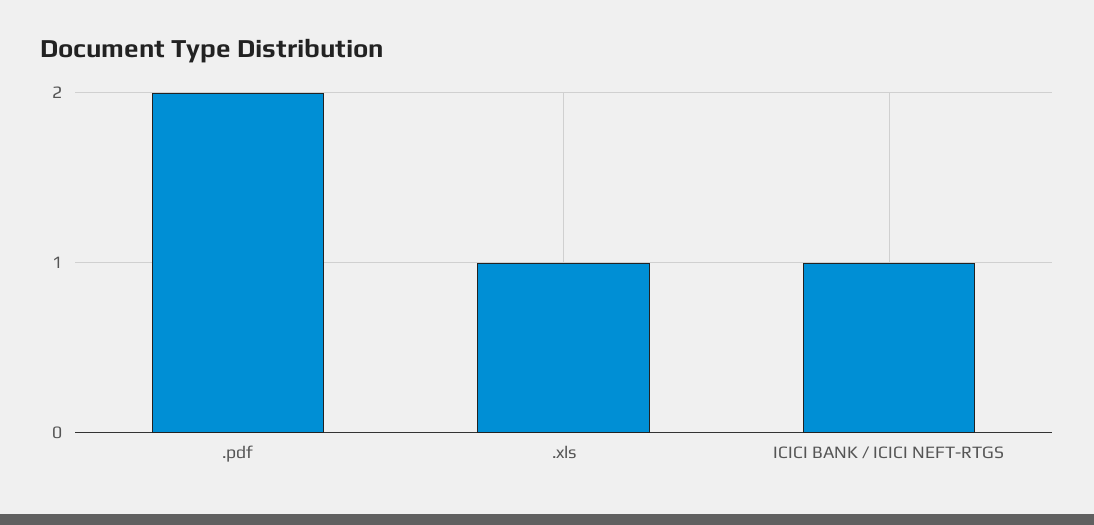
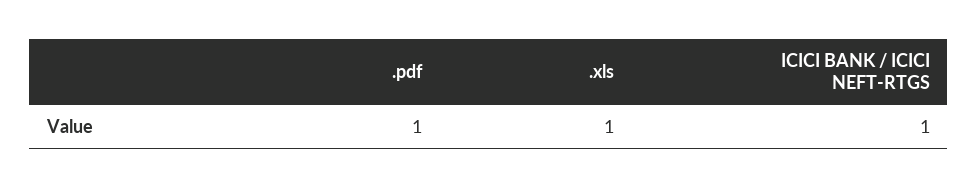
.pdf: 2 -> 1

